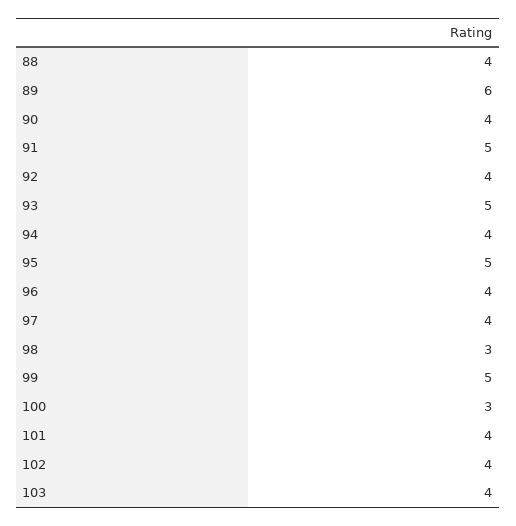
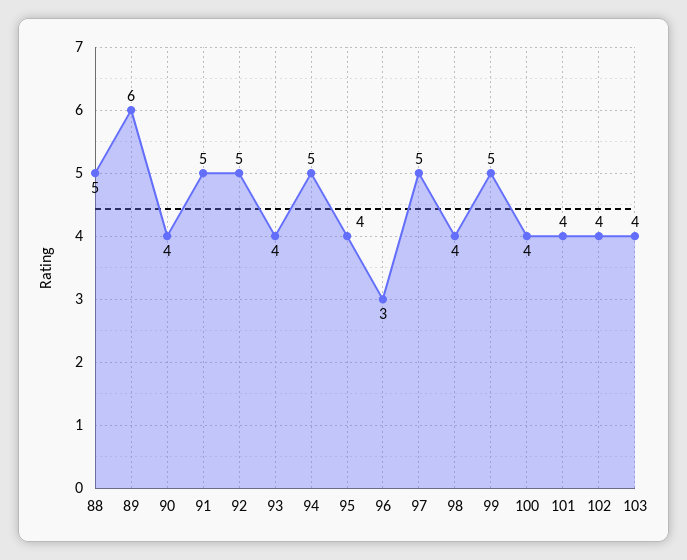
88: 4 -> 5
92: 4 -> 5
93: 5 -> 4
94: 4 -> 5
95: 5 -> 4
96: 4 -> 3
97: 4 -> 5
98: 3 -> 4
100: 3 -> 4

